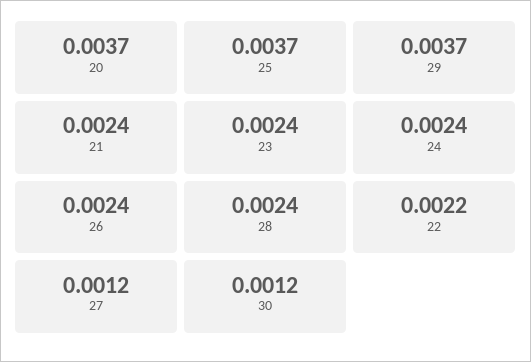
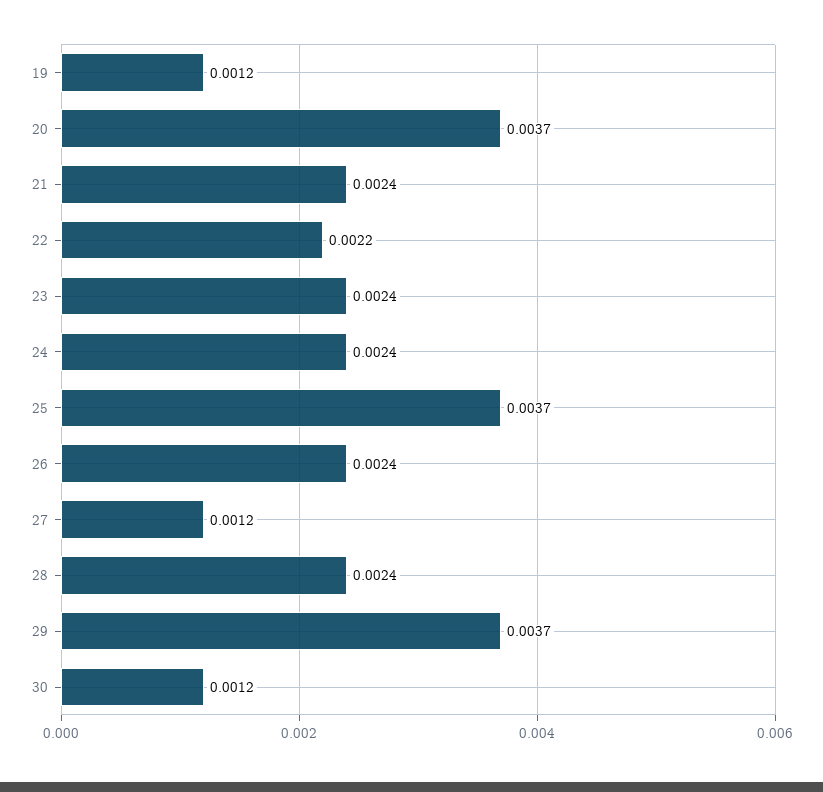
19: none -> 0.0012

